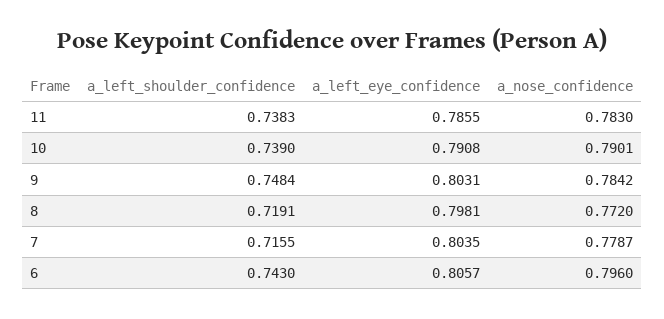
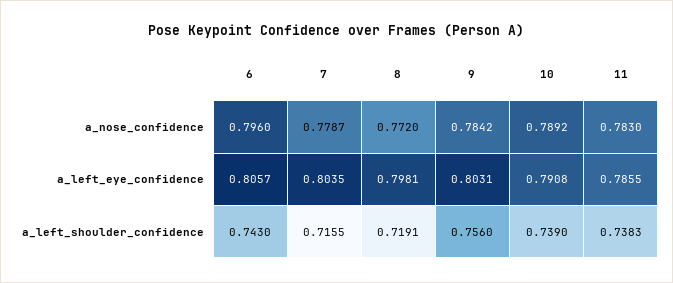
a_nose_confidence, 10: 0.7901 -> 0.7892
a_left_shoulder_confidence, 9: 0.7484 -> 0.756

